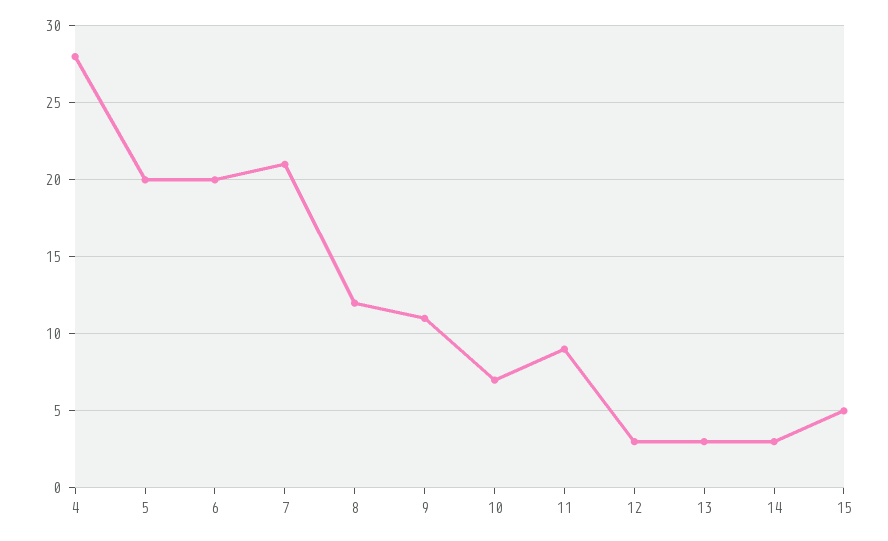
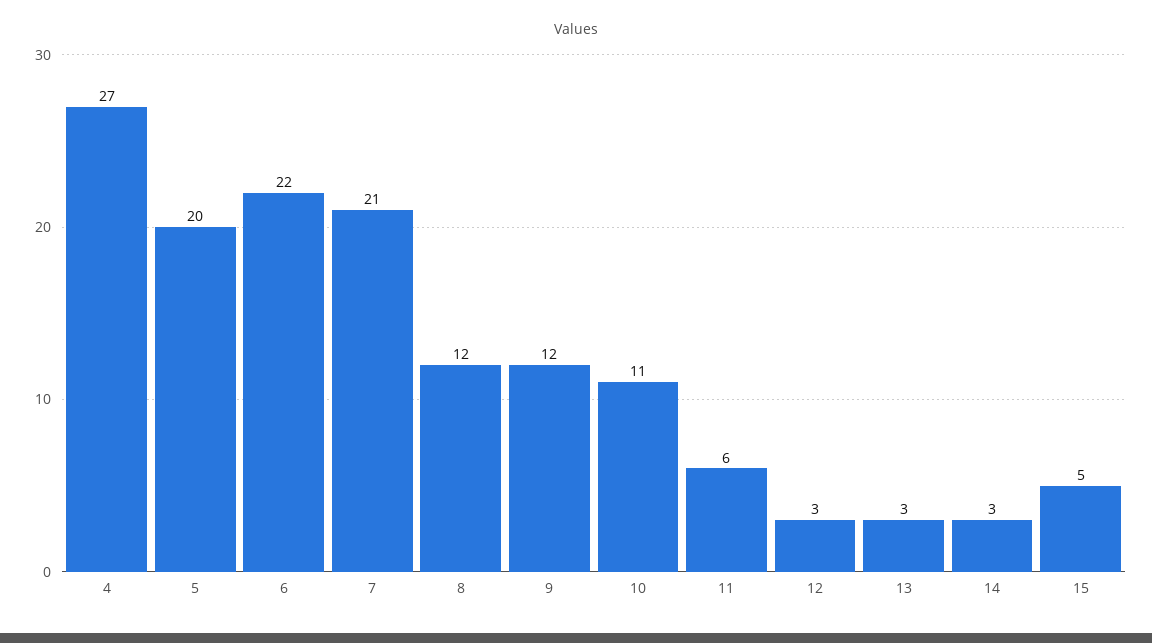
4: 28 -> 27
6: 20 -> 22
9: 11 -> 12
10: 7 -> 11
11: 9 -> 6

